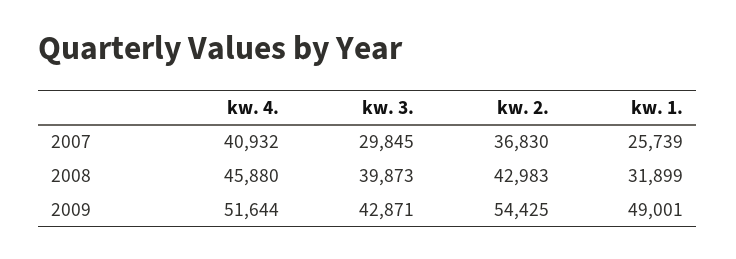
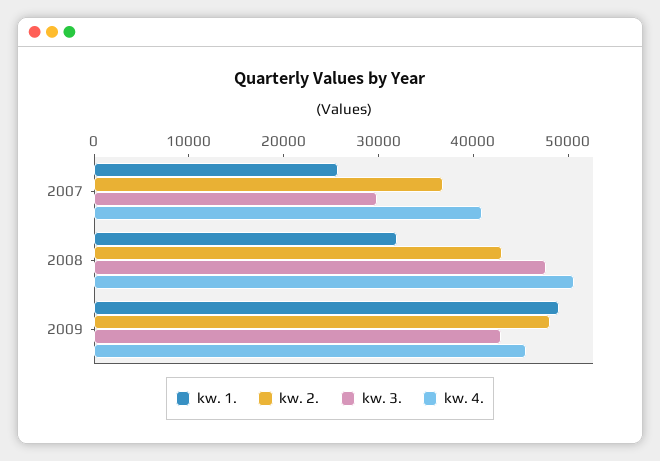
kw. 4., 2008: 45880 -> 50000
kw. 3., 2008: 39873 -> 48000
kw. 4., 2009: 51644 -> 46000
kw. 2., 2009: 54425 -> 48000

